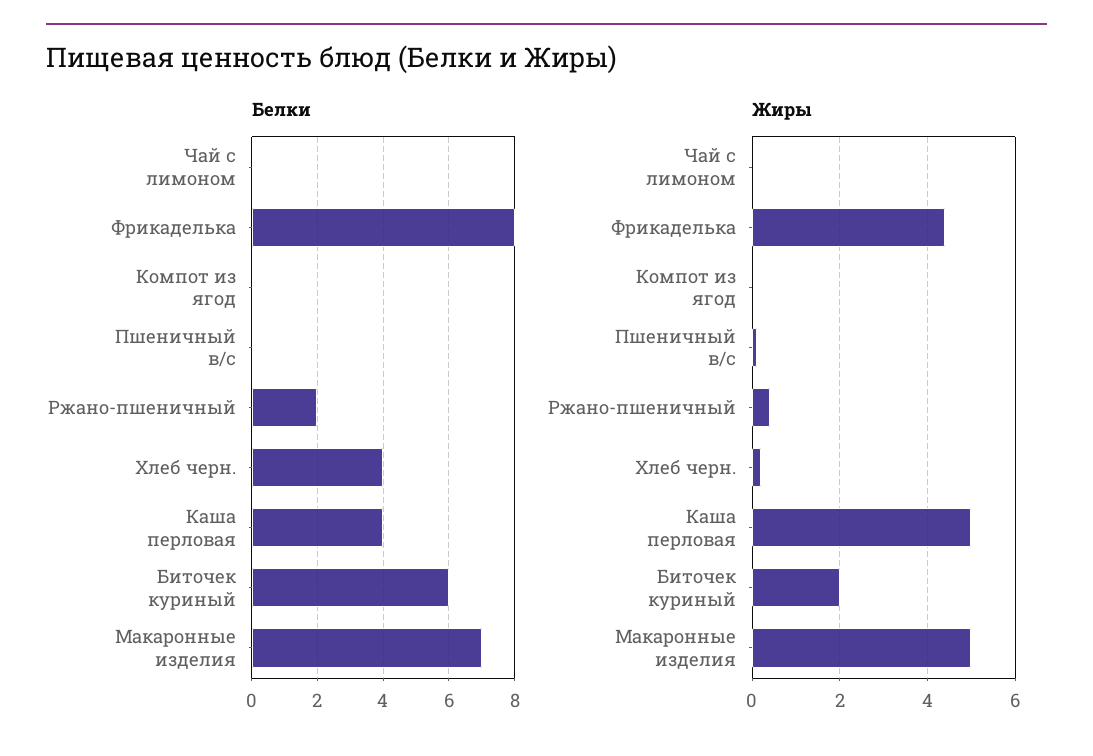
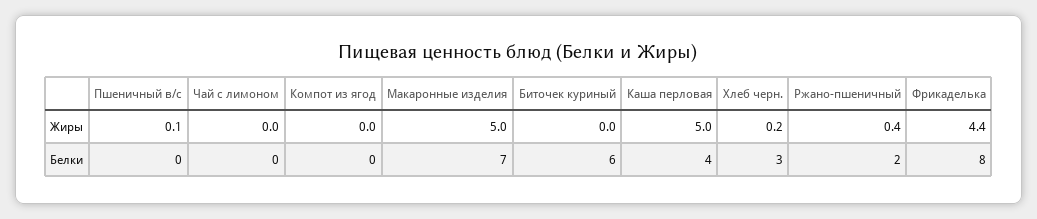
Белки, Хлеб черн.: 4 -> 3
Жиры, Биточек куриный: 2 -> 0

